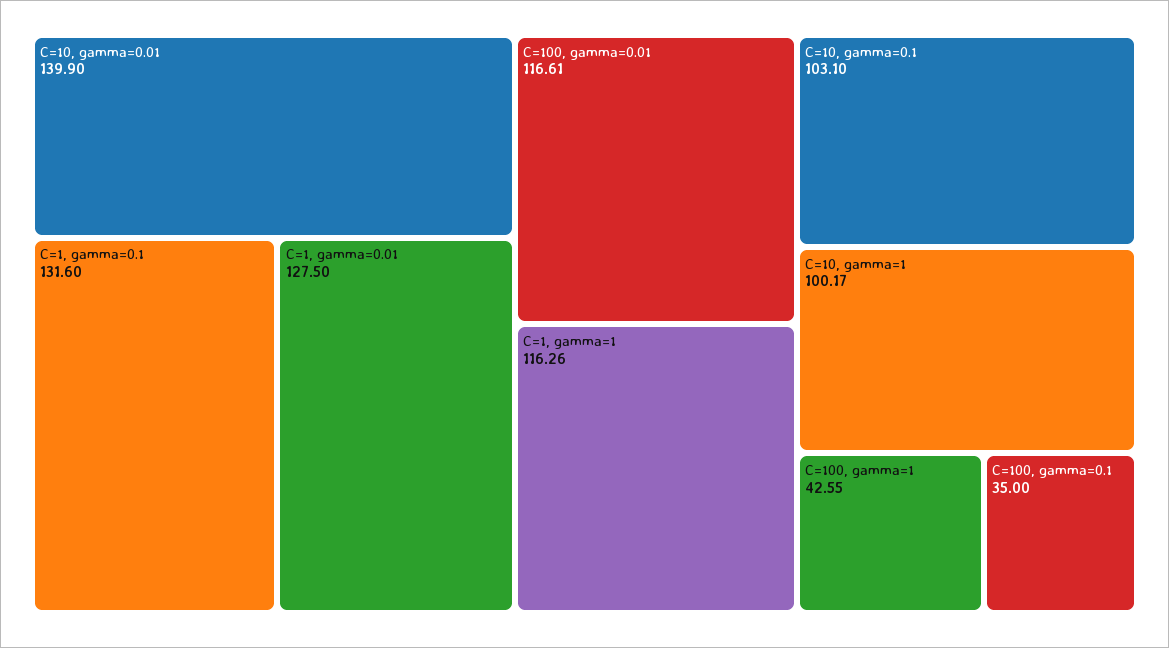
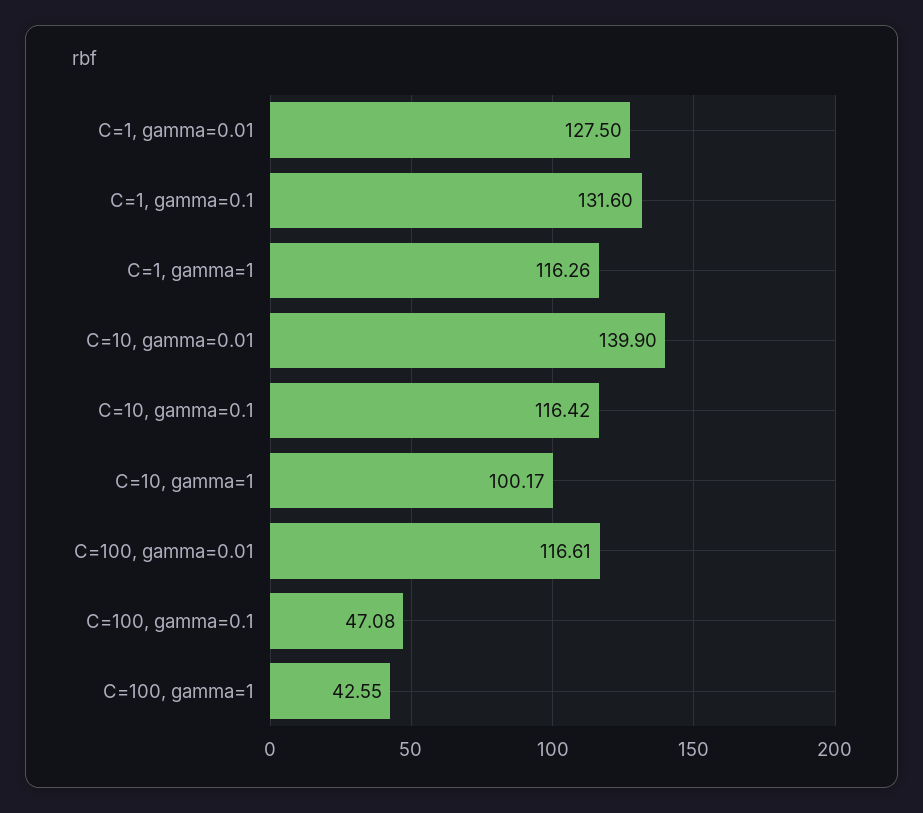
C=10, gamma=0.1: 103.1 -> 116.42
C=100, gamma=0.1: 35 -> 47.08

